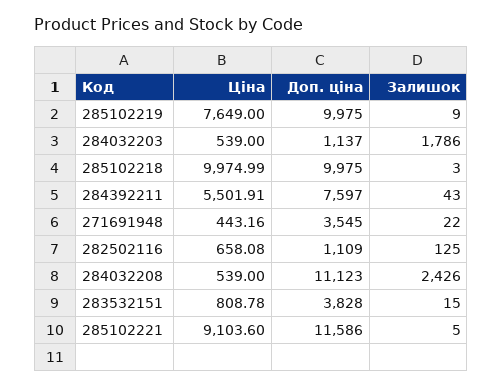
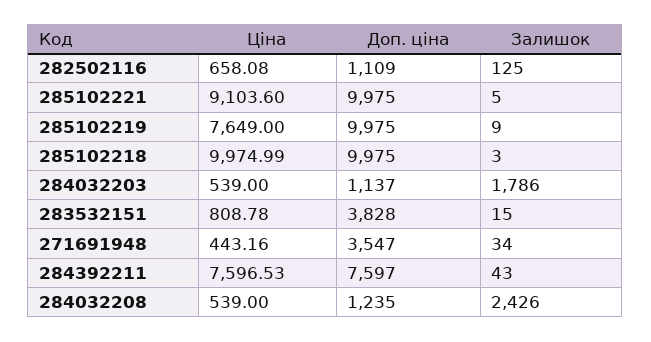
Ціна, 284392211: 5501.91 -> 7596.53
Доп. ціна, 271691948: 3545 -> 3547
Залишок, 271691948: 22 -> 34
Доп. ціна, 284032208: 11123 -> 1235
Доп. ціна, 285102221: 11586 -> 9975

